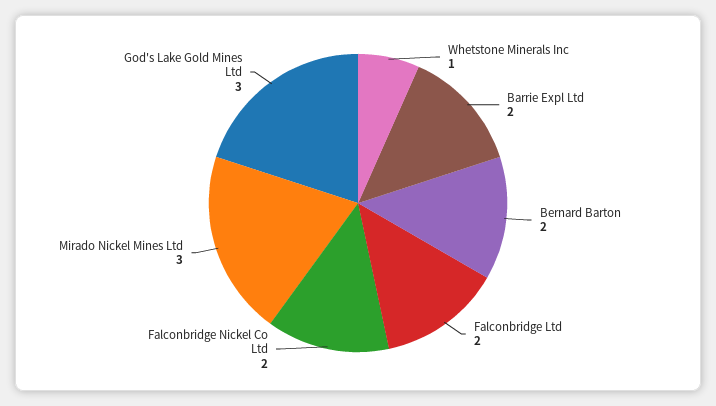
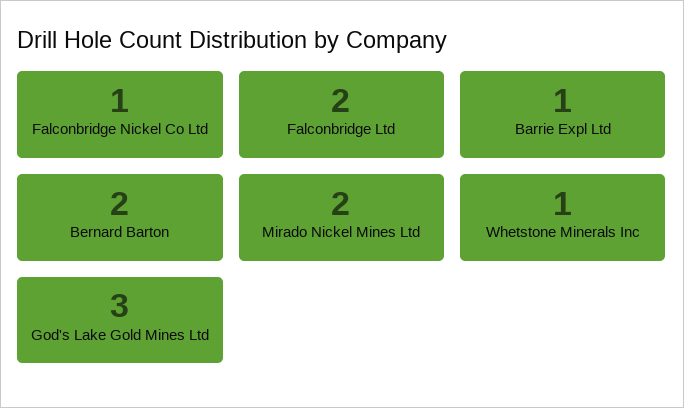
Barrie Expl Ltd: 2 -> 1
Falconbridge Nickel Co Ltd: 2 -> 1
Mirado Nickel Mines Ltd: 3 -> 2

